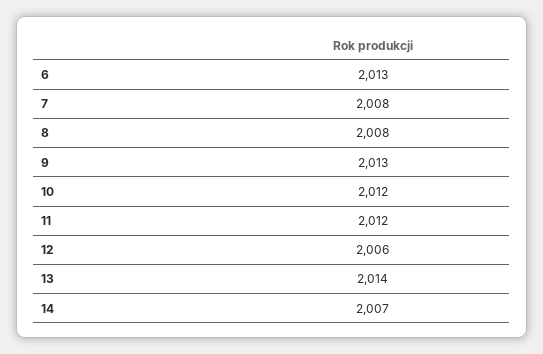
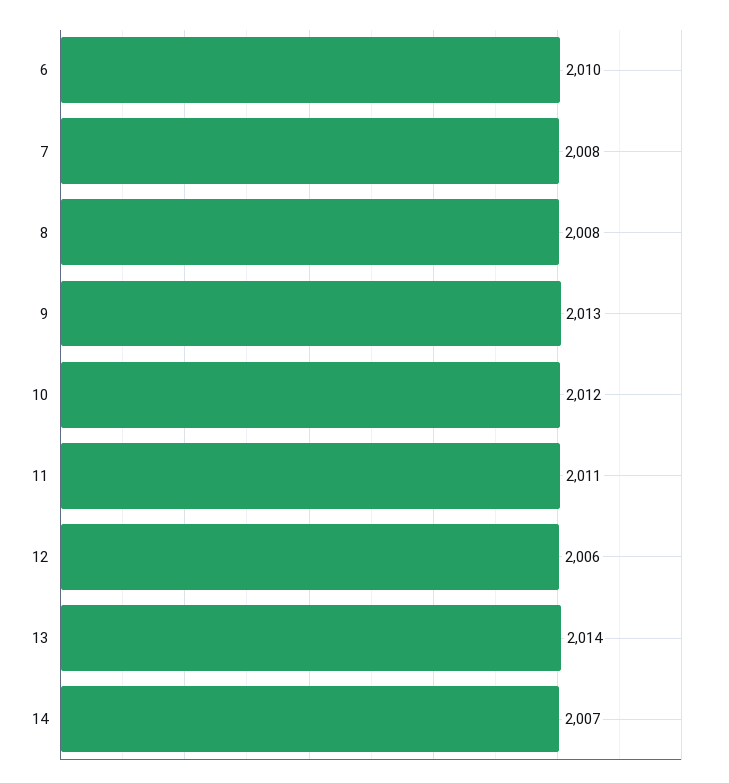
6: 2013 -> 2010
11: 2012 -> 2011

